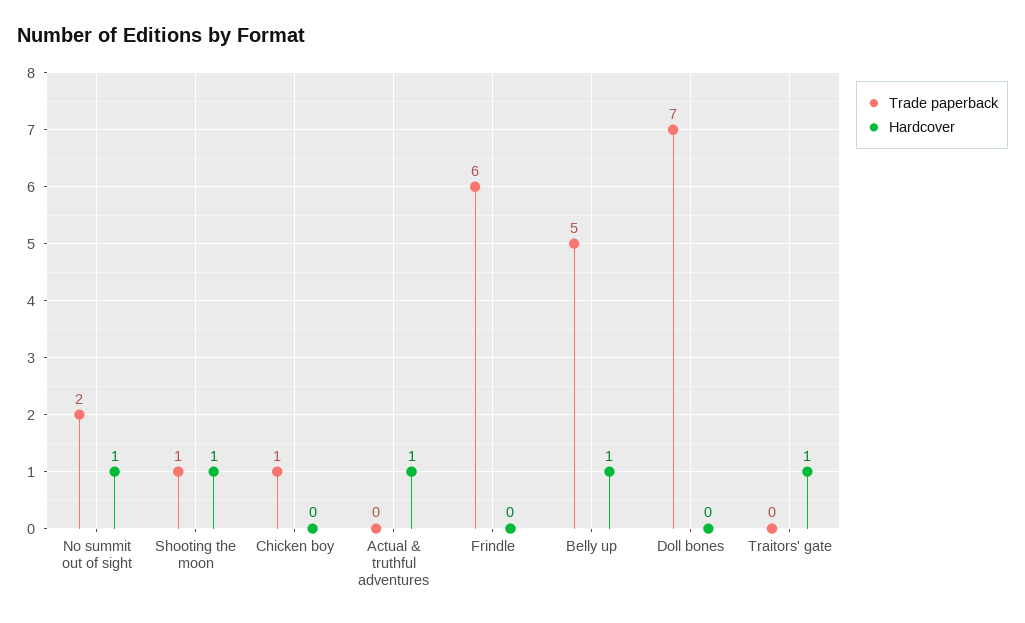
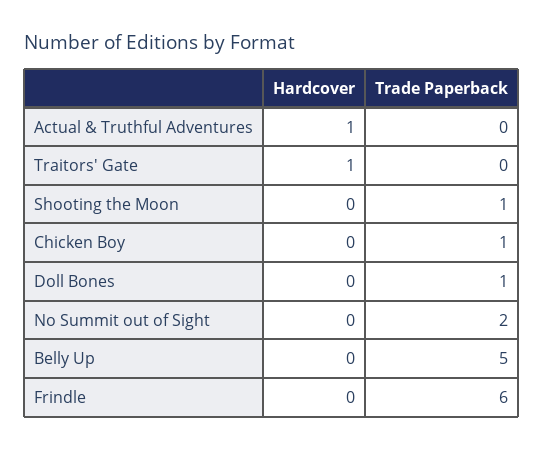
Hardcover, No summit out of sight: 1 -> 0
Hardcover, Shooting the moon: 1 -> 0
Hardcover, Belly up: 1 -> 0
Trade paperback, Doll bones: 7 -> 1

